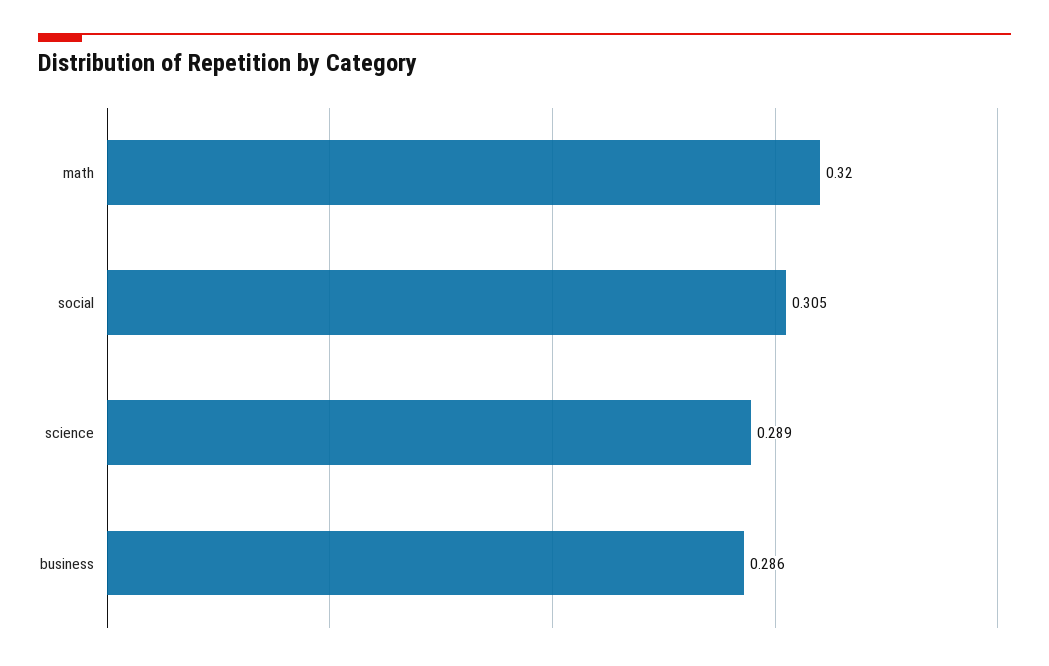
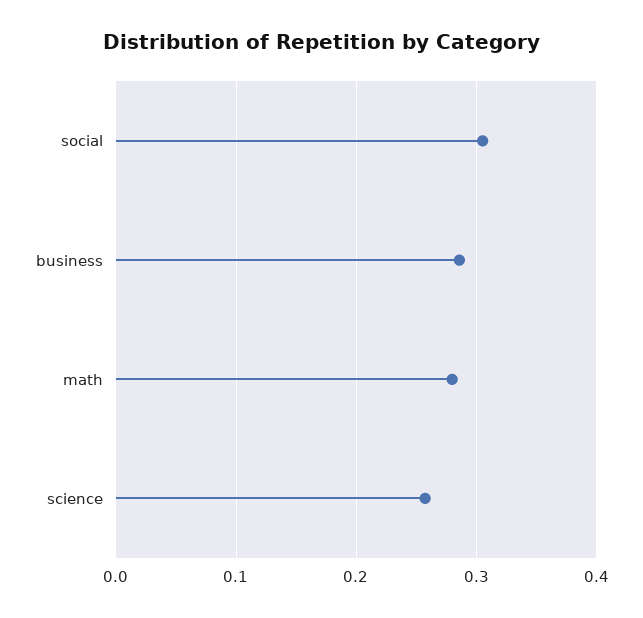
math: 0.32 -> 0.28
science: 0.289 -> 0.26

